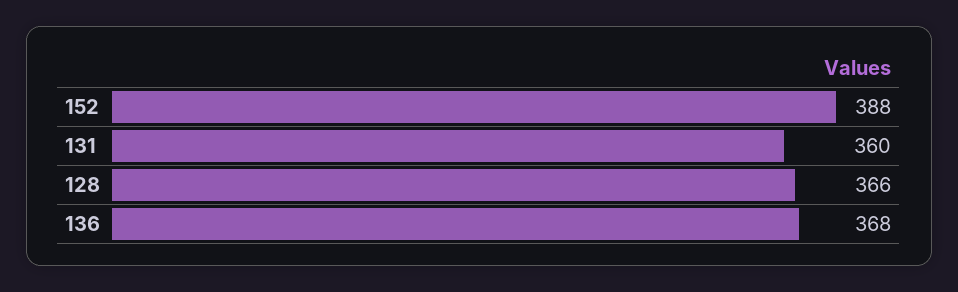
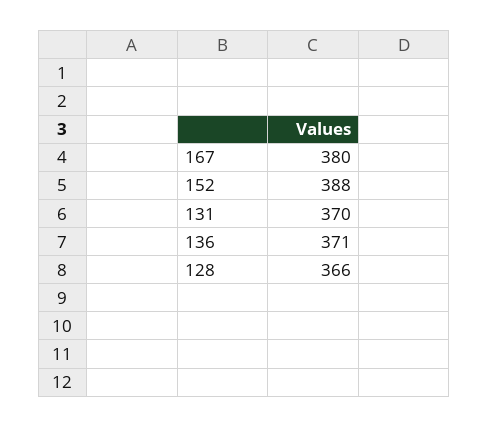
131: 360 -> 370
136: 368 -> 371
167: none -> 380

